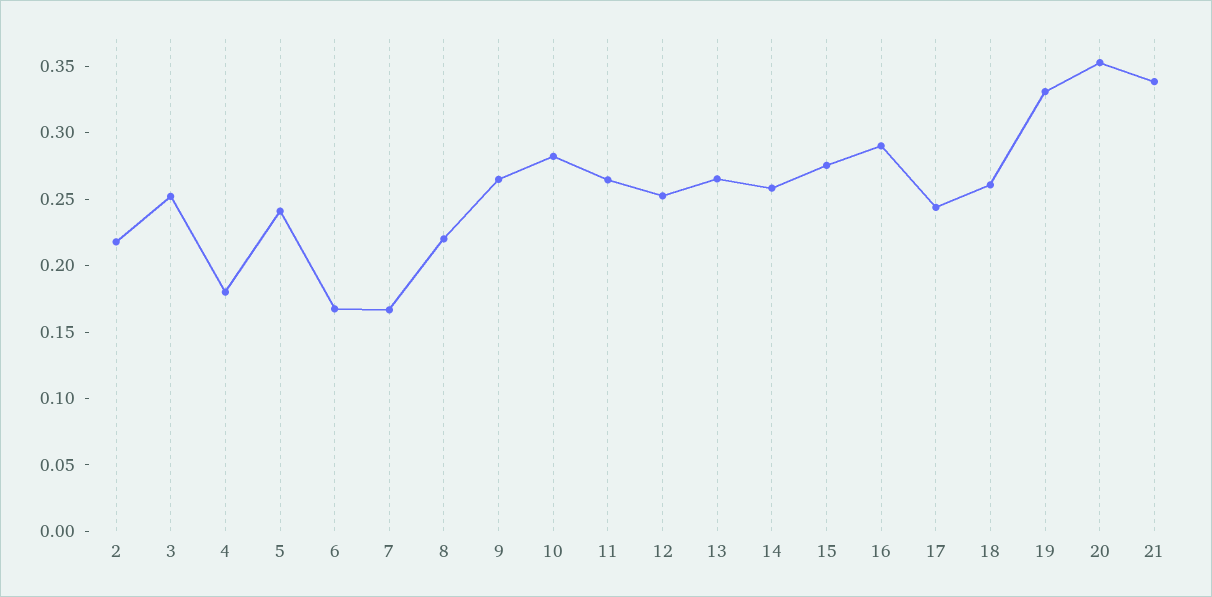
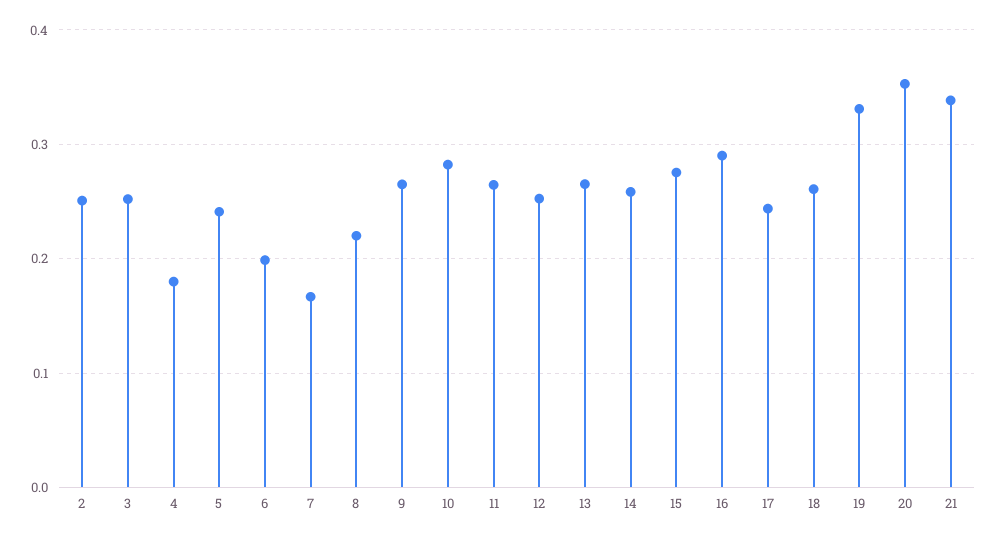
2: 0.22 -> 0.25
6: 0.17 -> 0.2

